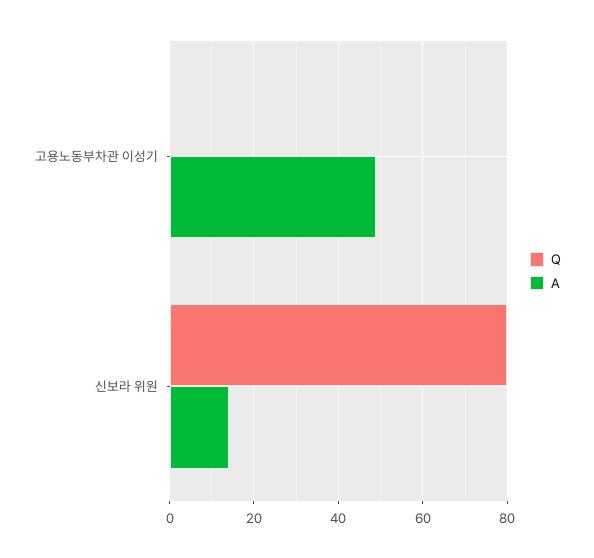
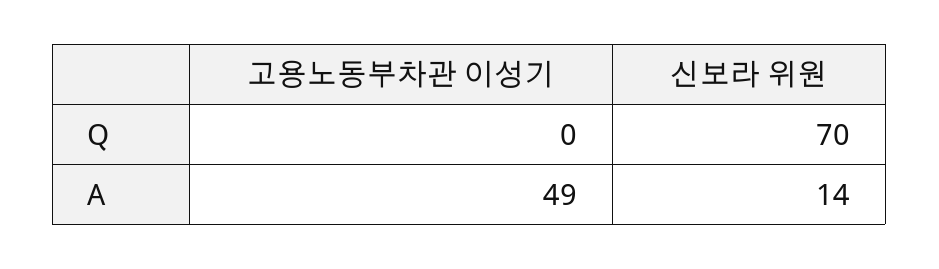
Q, 신보라 위원: 80 -> 70

